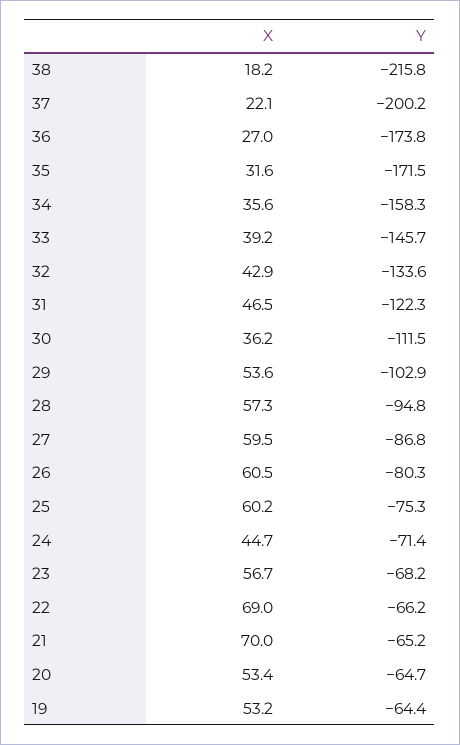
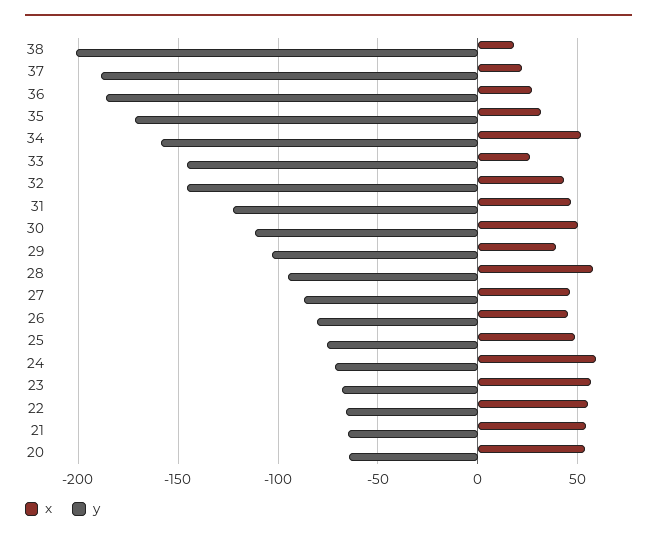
Y, 38: -215.8 -> -200
Y, 37: -200.2 -> -190
Y, 36: -173.8 -> -185
X, 34: 35.6 -> 50
X, 33: 39.2 -> 25
Y, 32: -133.6 -> -145
X, 30: 36.2 -> 50
X, 29: 53.6 -> 40
X, 27: 59.5 -> 45
X, 26: 60.5 -> 45
X, 25: 60.2 -> 50
X, 24: 44.7 -> 60
X, 22: 69 -> 55
X, 21: 70 -> 55
X, 19: 53.2 -> none
Y, 19: -64.4 -> none

